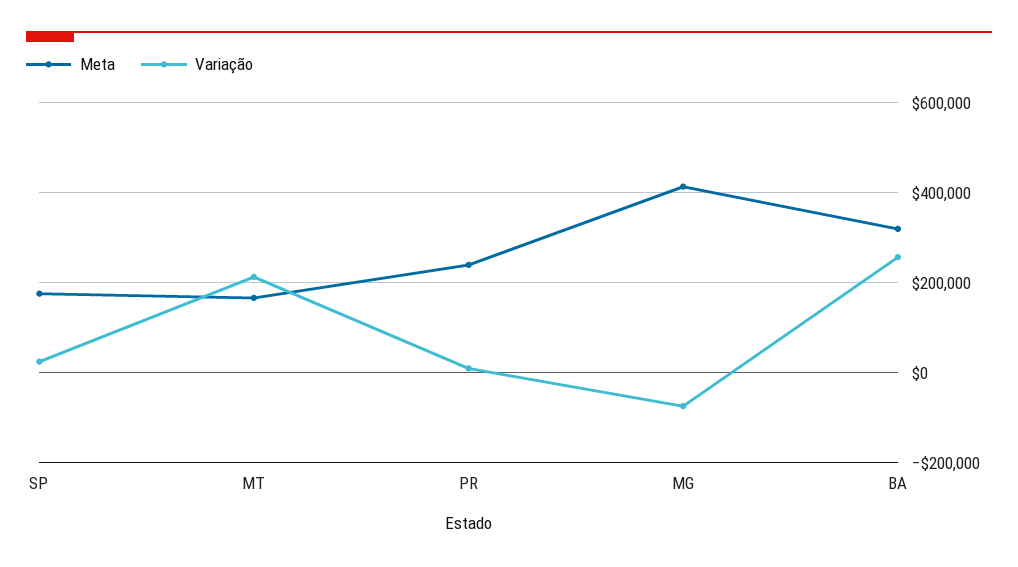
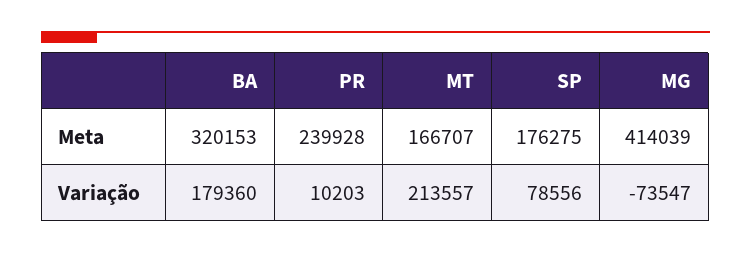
Variação, SP: 20000 -> 78556
Variação, BA: 260000 -> 179360

